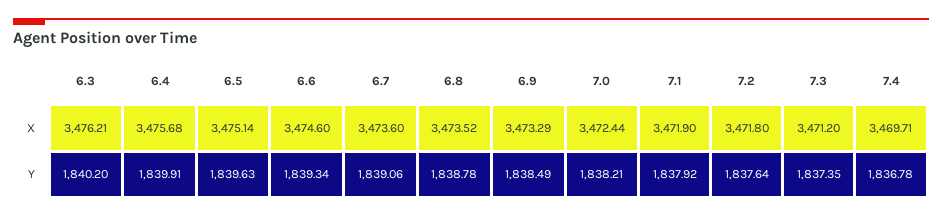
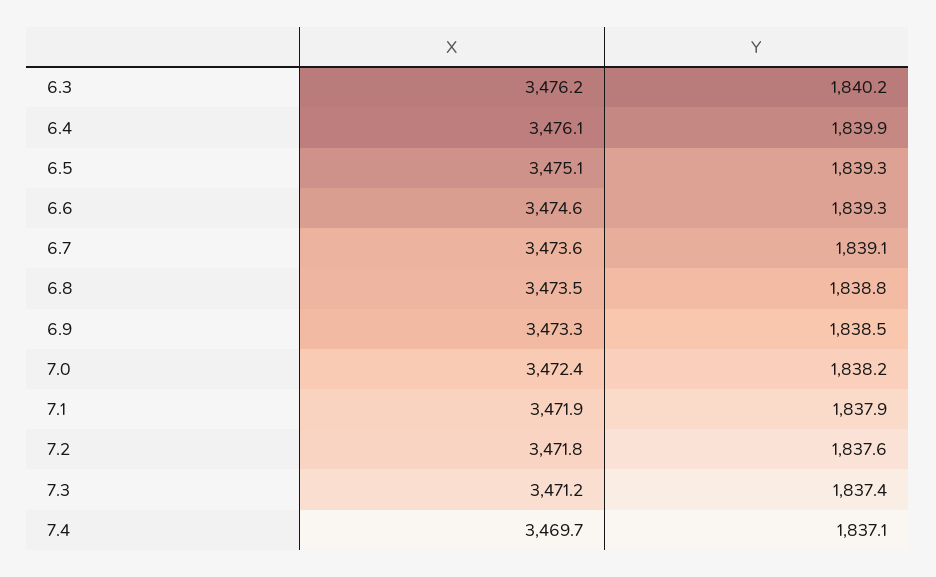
6.4, X: 3475.68 -> 3476.1
6.5, Y: 1839.63 -> 1839.3
7.4, Y: 1836.78 -> 1837.1

